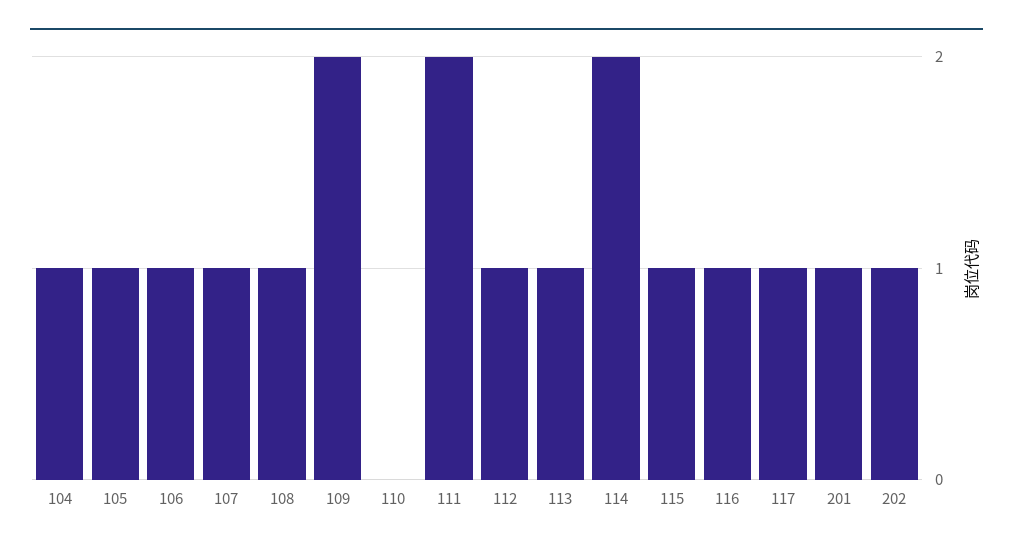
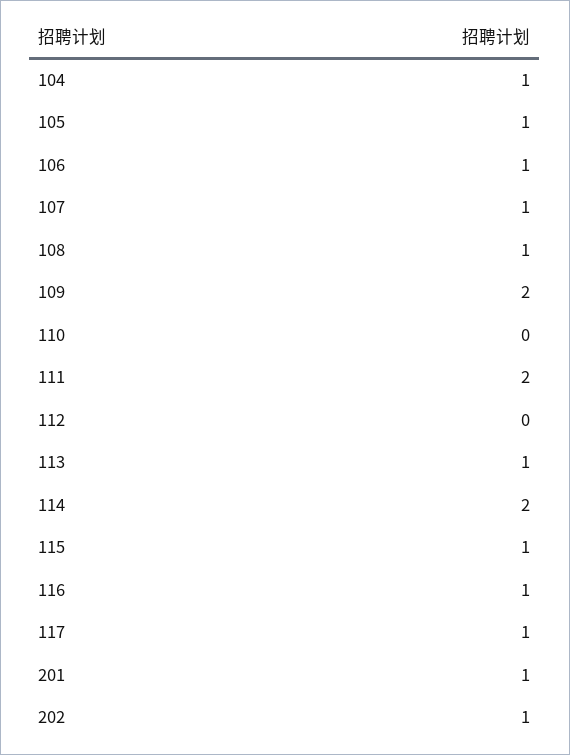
112: 1 -> 0

